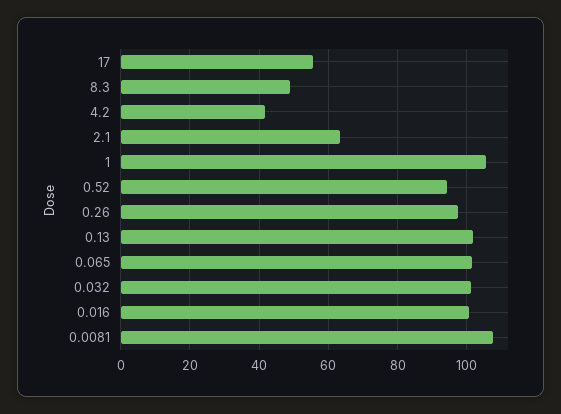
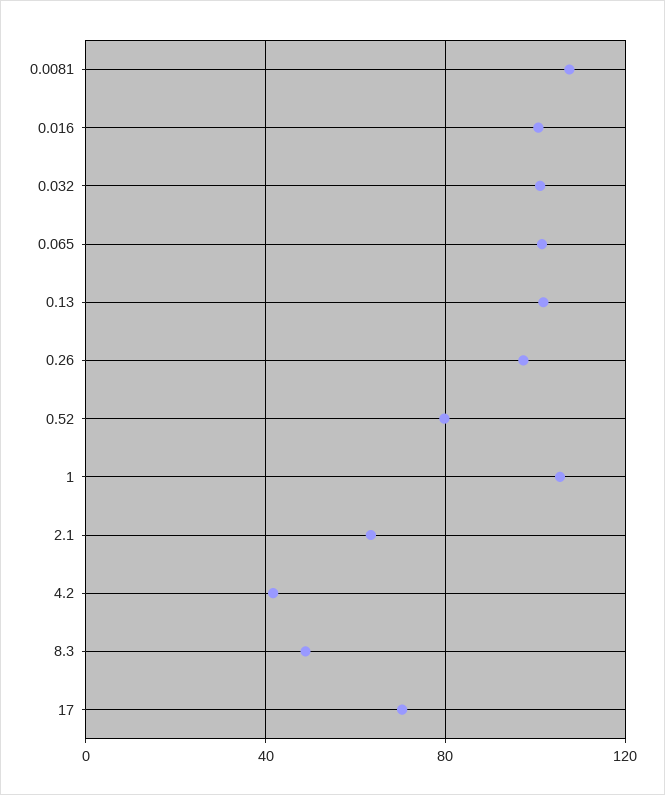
17: 56 -> 70
0.52: 94 -> 80

